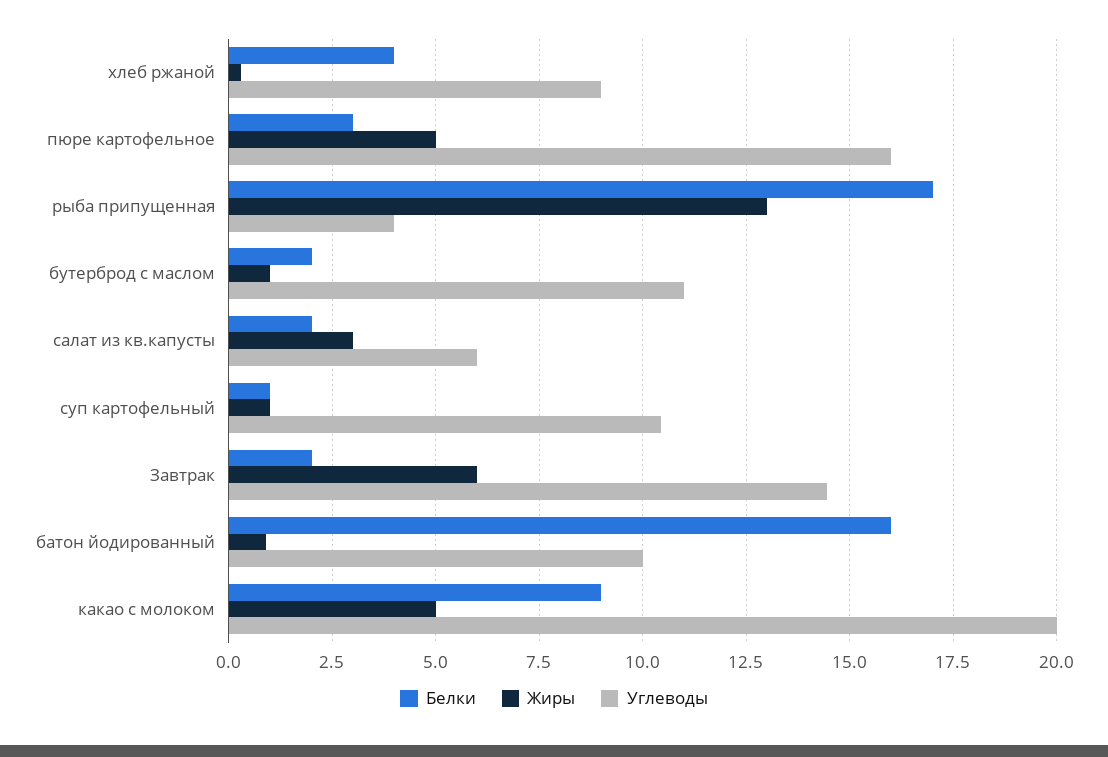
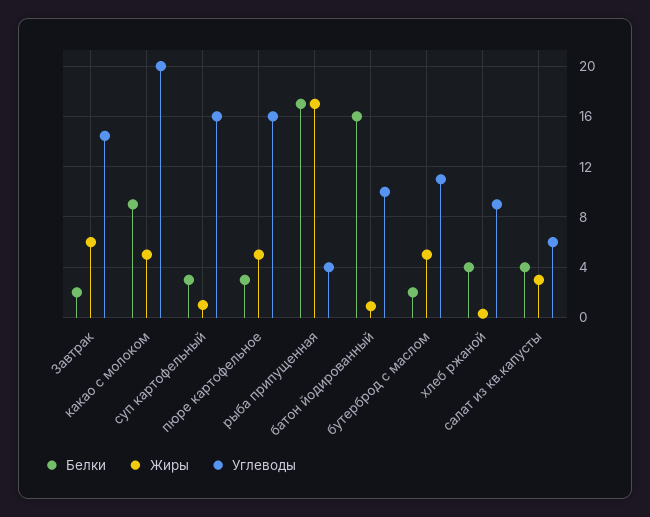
Жиры, рыба припущенная: 13 -> 17
Жиры, бутерброд с маслом: 1 -> 5
Белки, салат из кв.капусты: 2 -> 4
Белки, суп картофельный: 1 -> 3
Углеводы, суп картофельный: 10.5 -> 16

